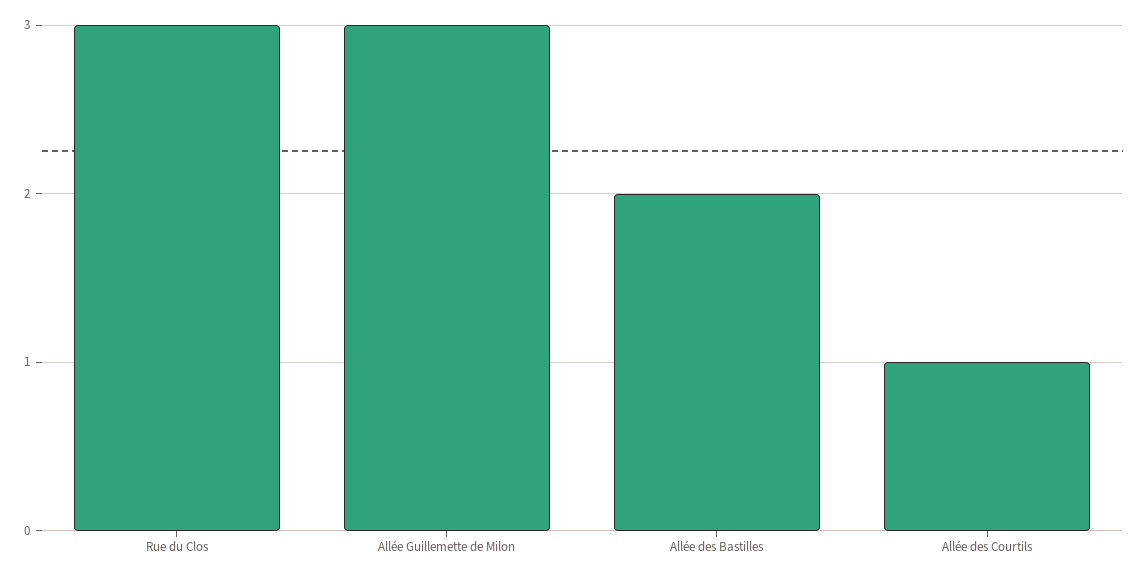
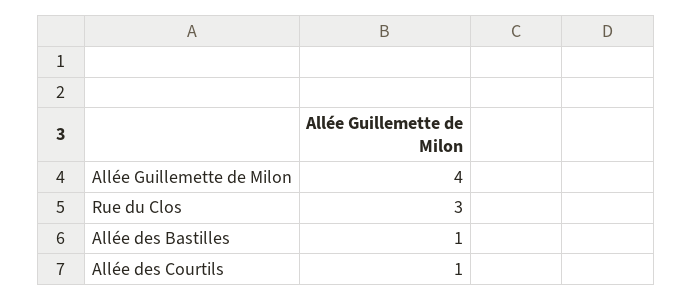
Allée Guillemette de Milon: 3 -> 4
Allée des Bastilles: 2 -> 1

